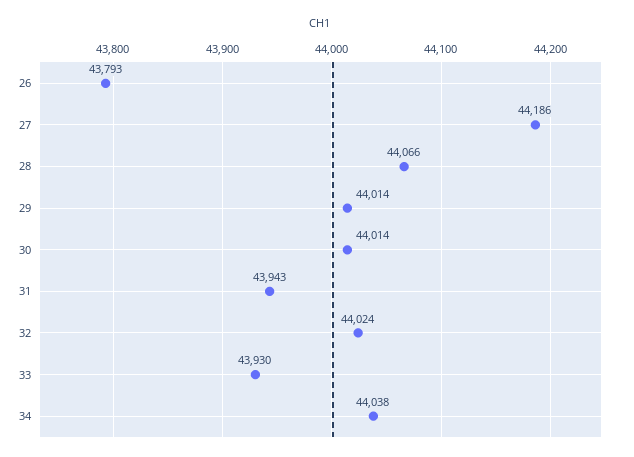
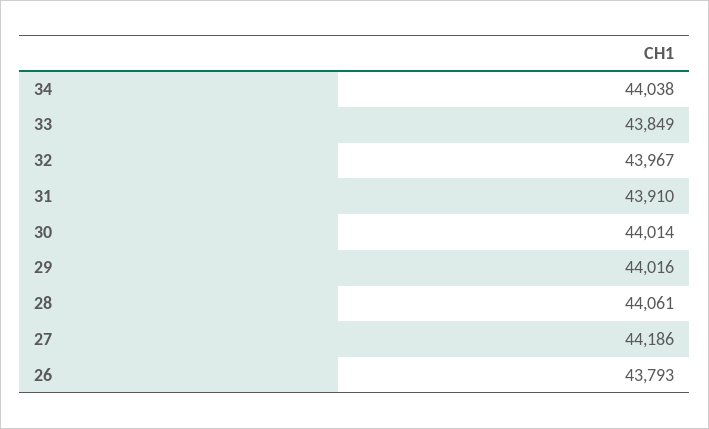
28: 44066 -> 44061
29: 44014 -> 44016
31: 43943 -> 43910
32: 44024 -> 43967
33: 43930 -> 43849

